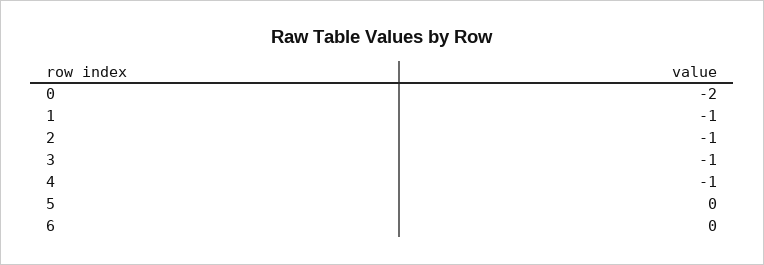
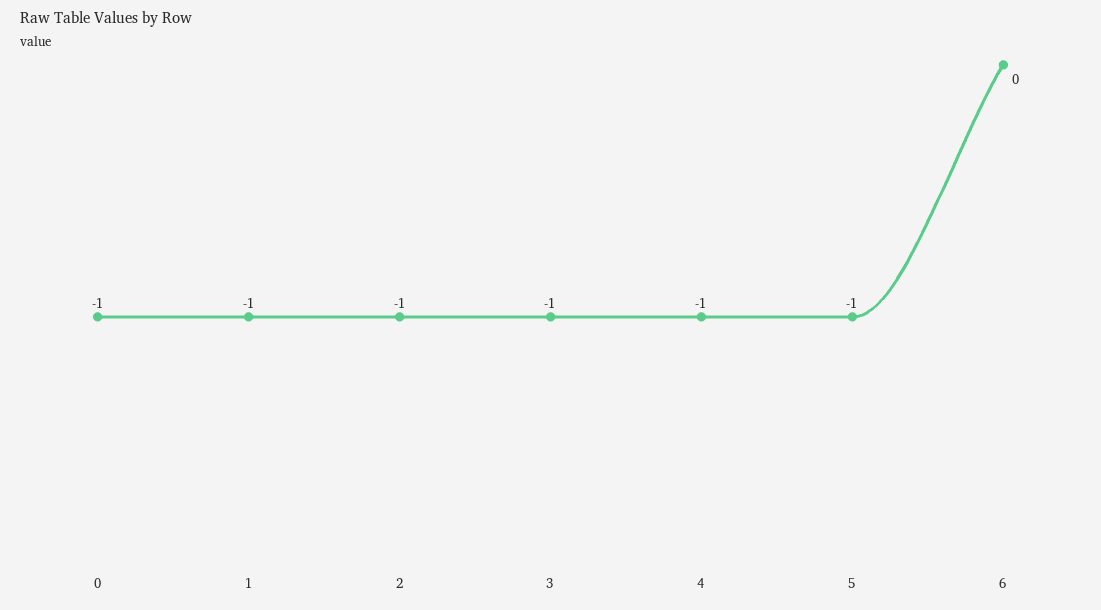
0: -2 -> -1
5: 0 -> -1

